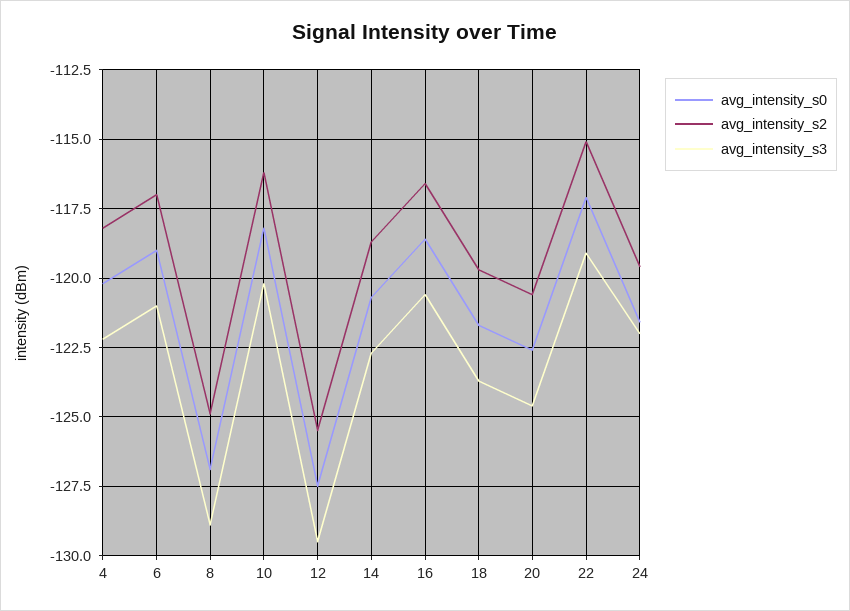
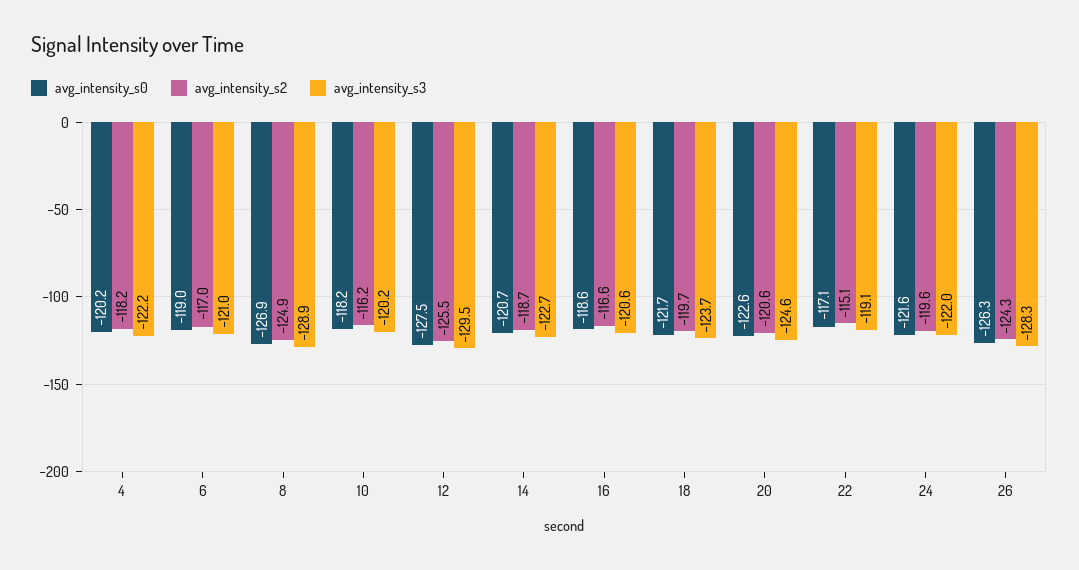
avg_intensity_s0, 26: none -> -126.3
avg_intensity_s2, 26: none -> -124.3
avg_intensity_s3, 26: none -> -128.3

